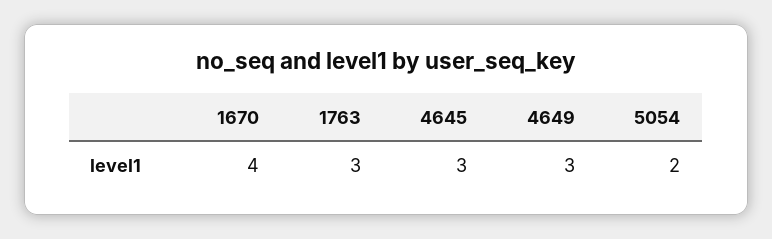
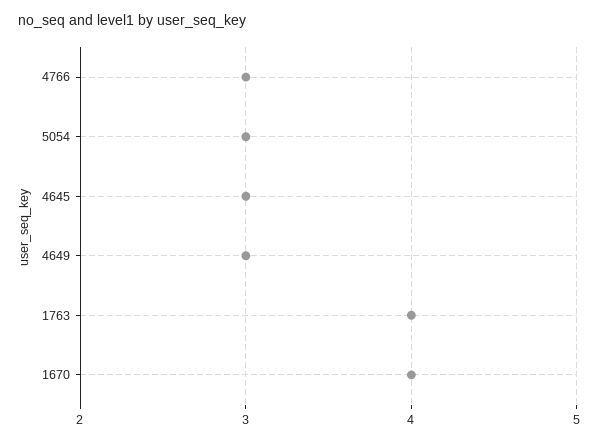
1763: 3 -> 4
5054: 2 -> 3
4766: none -> 3

